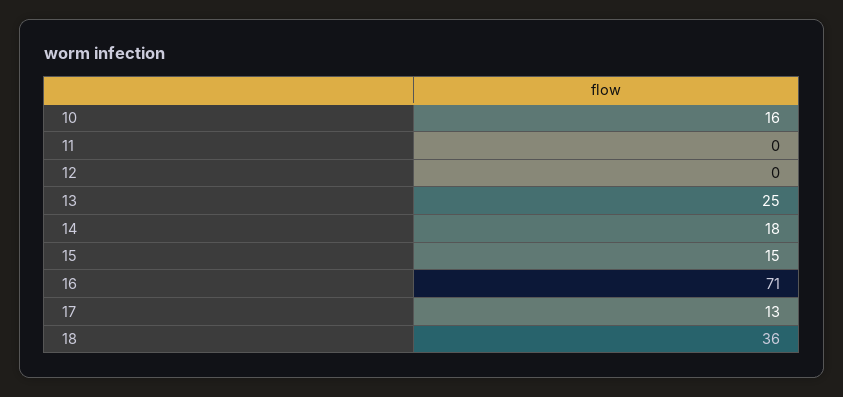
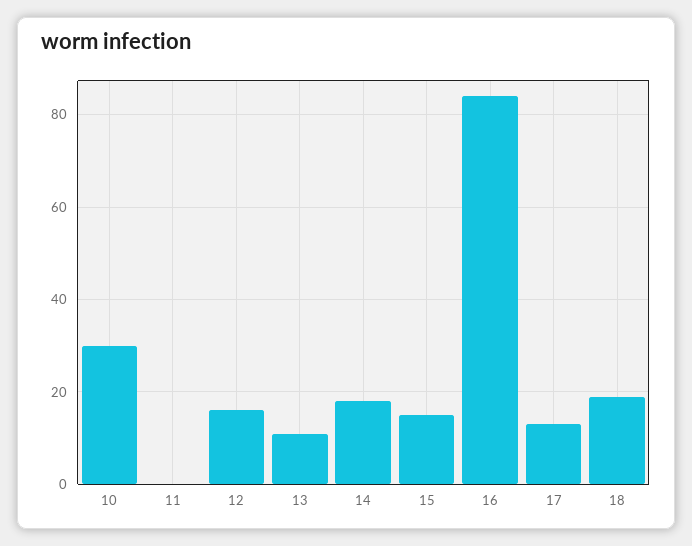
10: 16 -> 30
12: 0 -> 15
13: 25 -> 10
16: 71 -> 85
18: 36 -> 20

